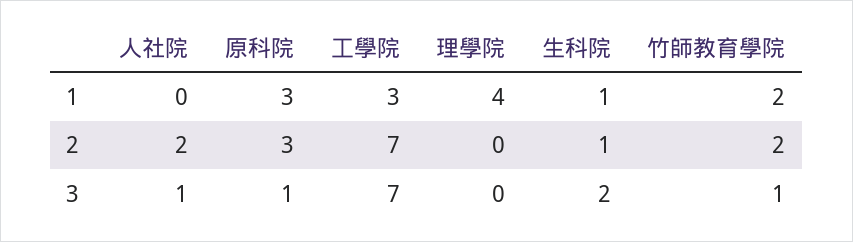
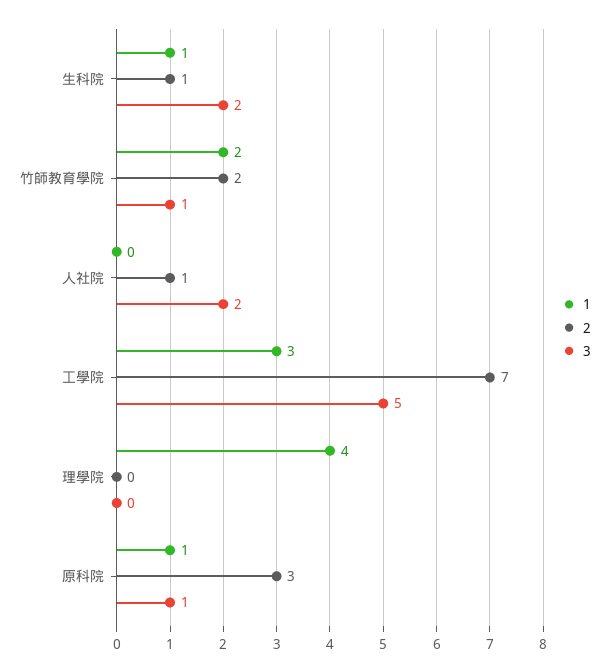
1, 原科院: 3 -> 1
2, 人社院: 2 -> 1
3, 人社院: 1 -> 2
3, 工學院: 7 -> 5

